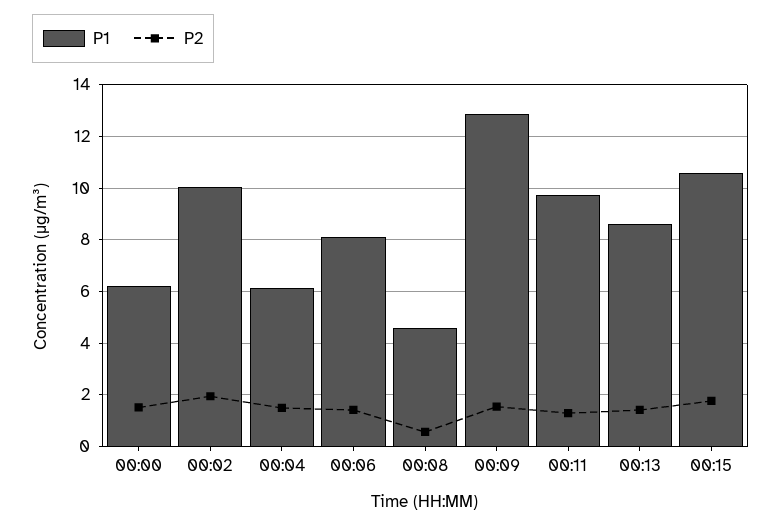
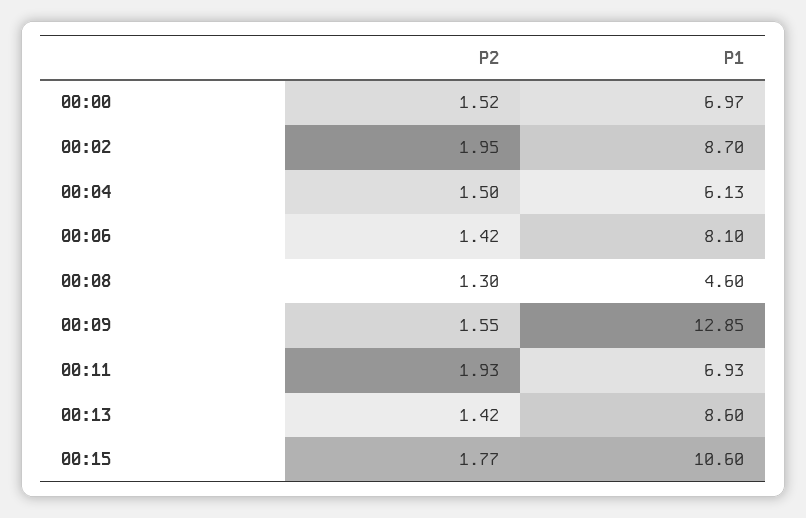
P1, 00:00: 6.25 -> 6.97
P1, 00:02: 10 -> 8.7
P2, 00:08: 0.5 -> 1.3
P1, 00:11: 9.75 -> 6.93
P2, 00:11: 1.25 -> 1.93

